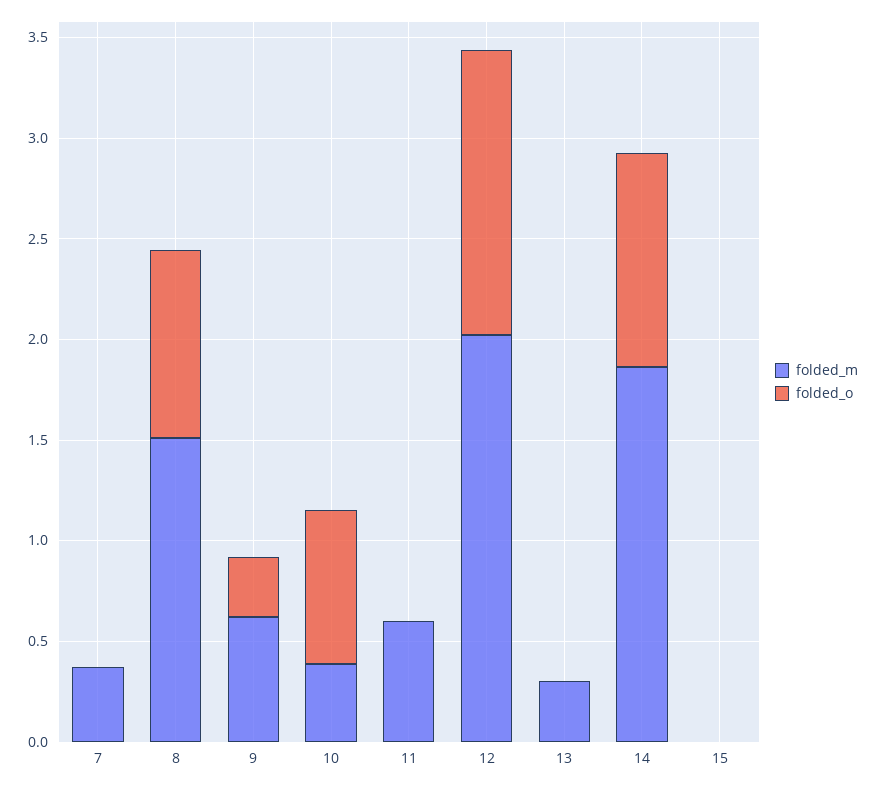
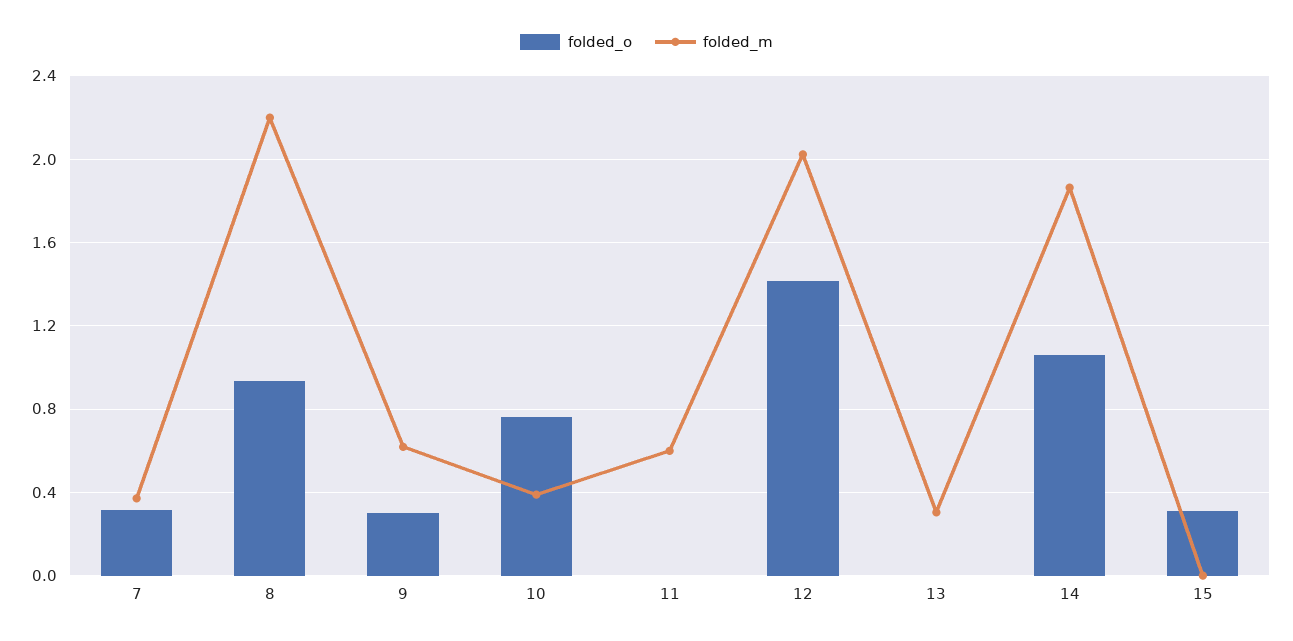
folded_o, 7: 0 -> 0.3
folded_m, 8: 1.5 -> 2.2
folded_o, 15: 0 -> 0.3

